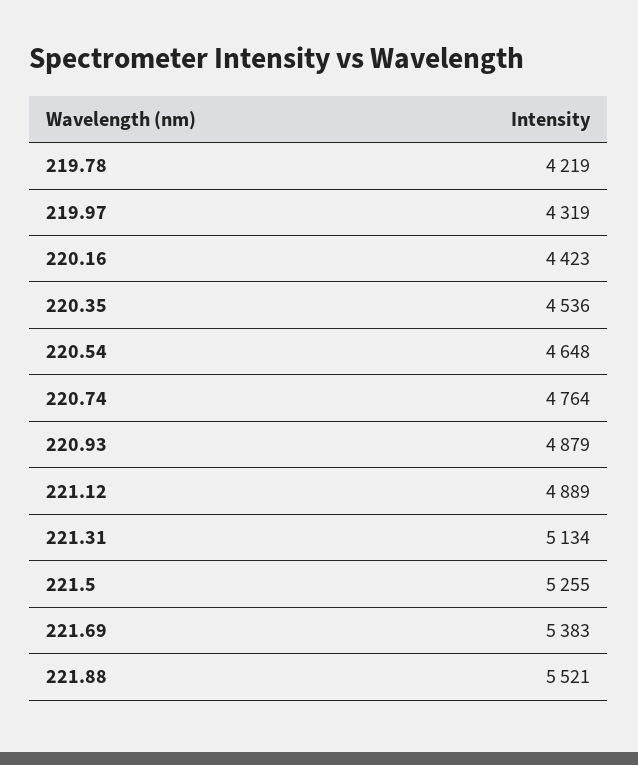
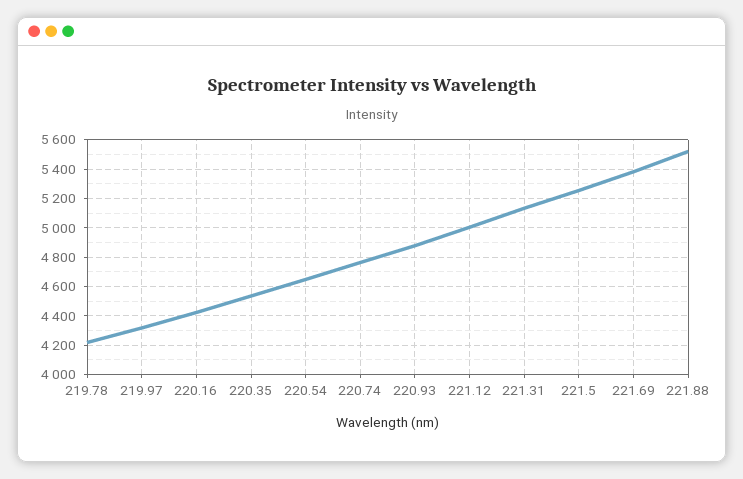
221.12: 4889 -> 5000

